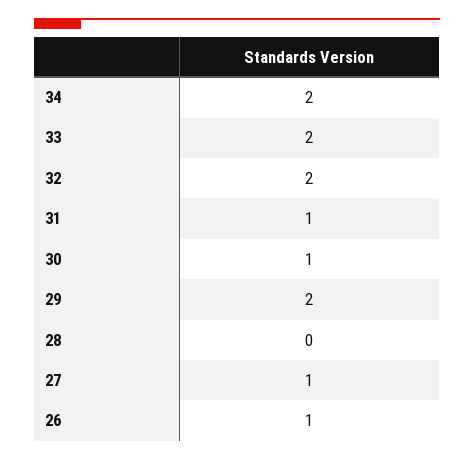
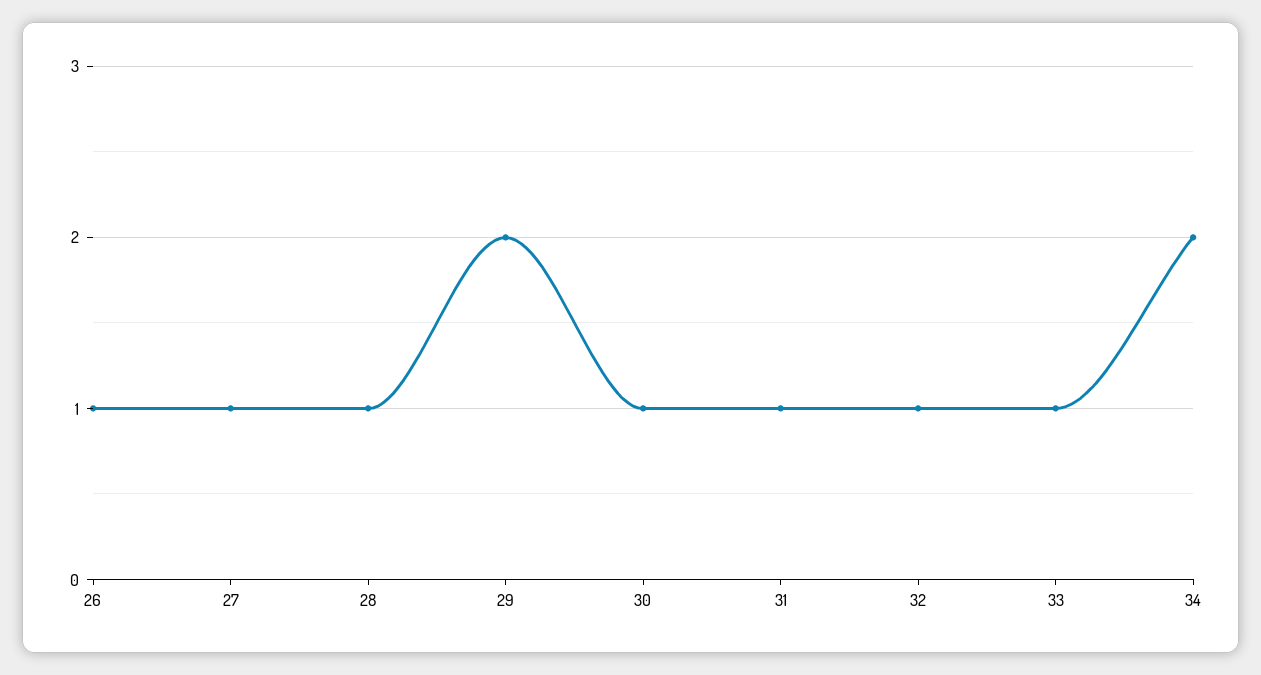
33: 2 -> 1
32: 2 -> 1
28: 0 -> 1

